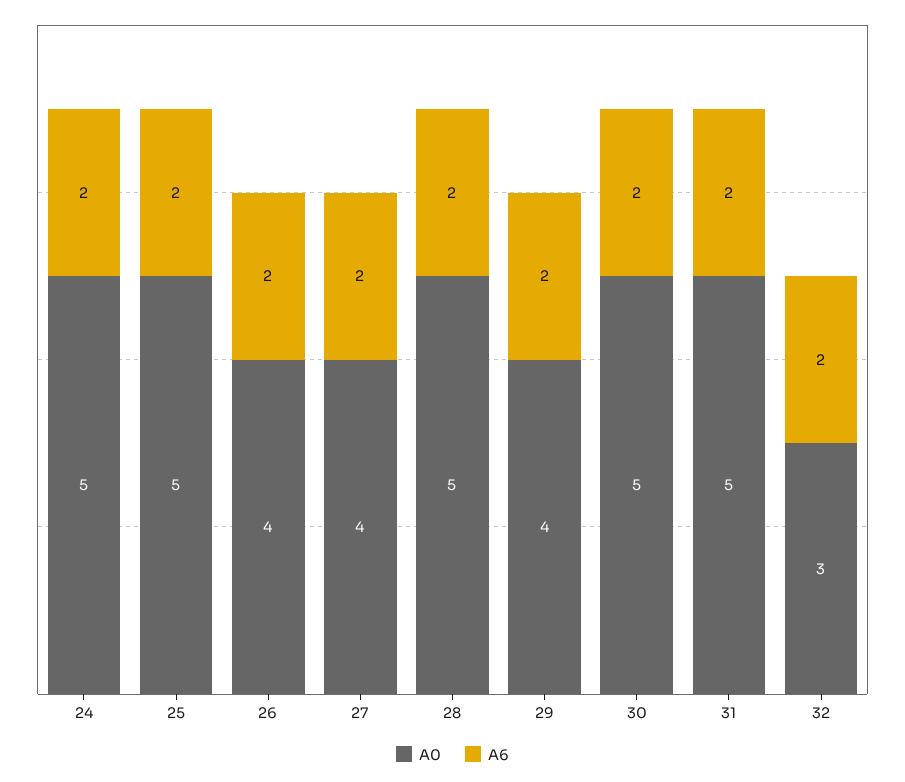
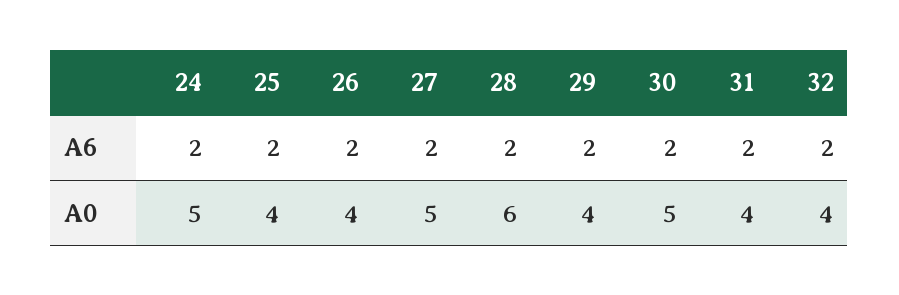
A0, 25: 5 -> 4
A0, 27: 4 -> 5
A0, 28: 5 -> 6
A0, 31: 5 -> 4
A0, 32: 3 -> 4

